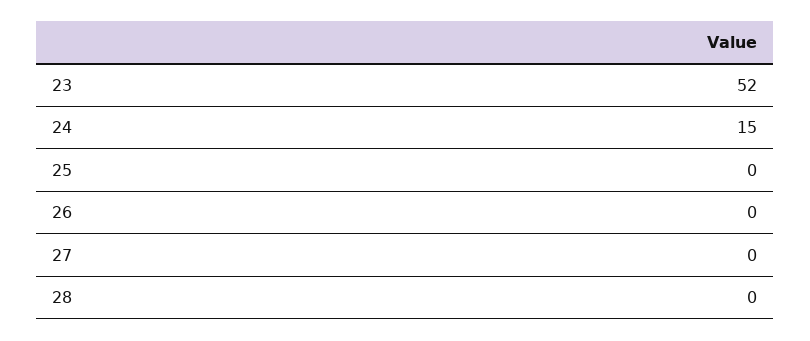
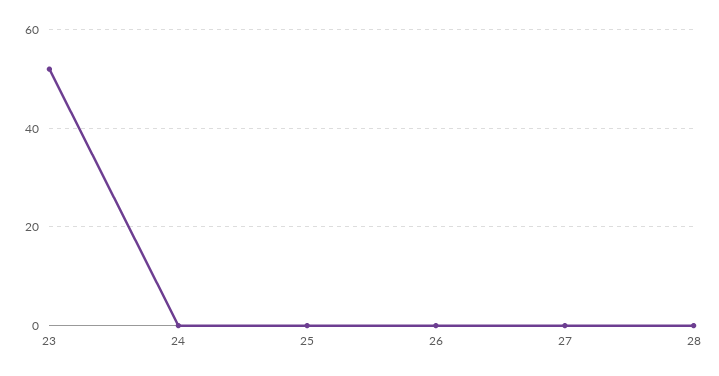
24: 15 -> 0

